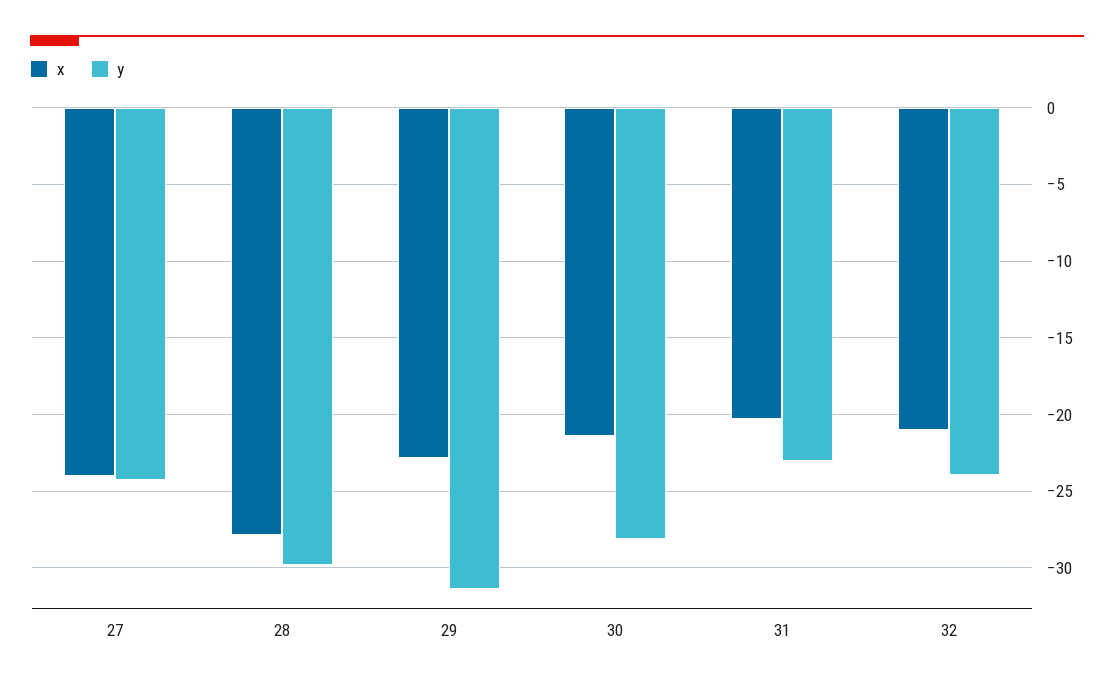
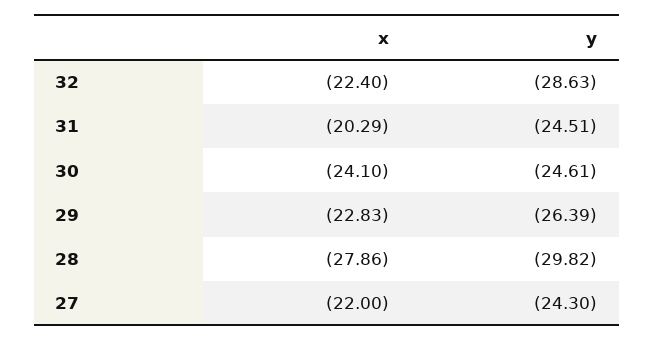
x, 27: -24 -> -22
y, 29: -31.5 -> -26.39
x, 30: -21.5 -> -24.1
y, 30: -28 -> -24.61
y, 31: -23 -> -24.51
x, 32: -21 -> -22.4
y, 32: -24 -> -28.63

